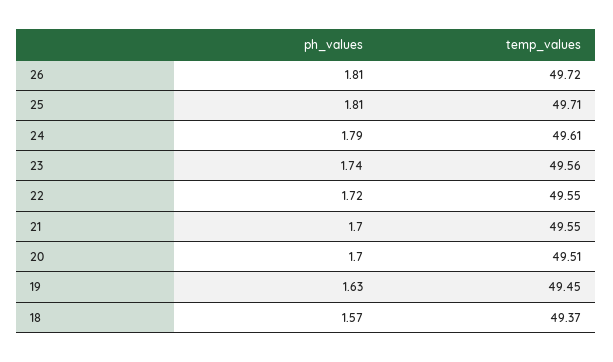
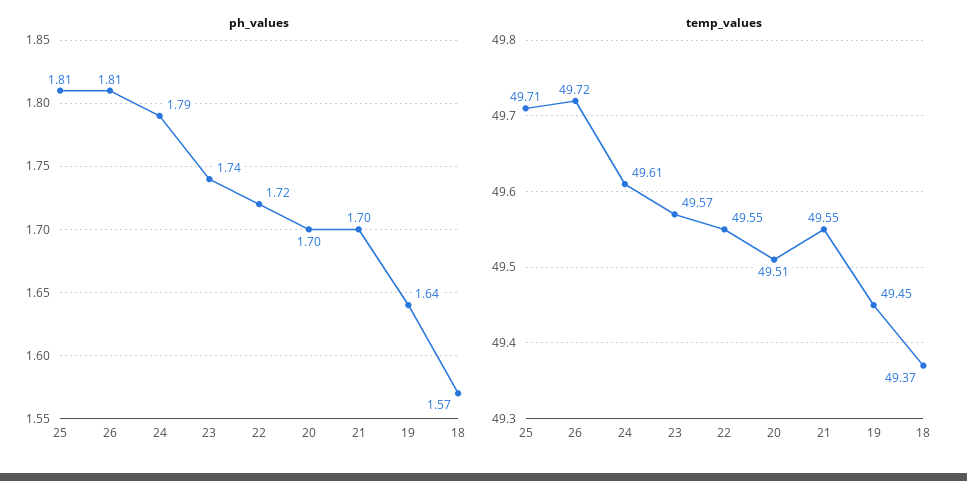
temp_values, 23: 49.56 -> 49.57
ph_values, 19: 1.63 -> 1.64

